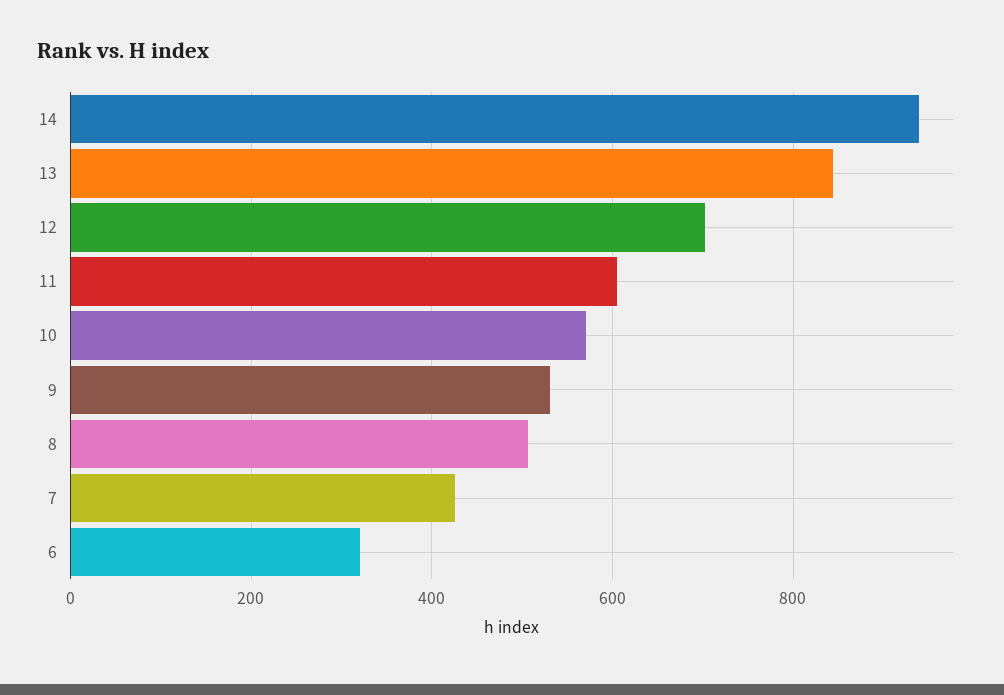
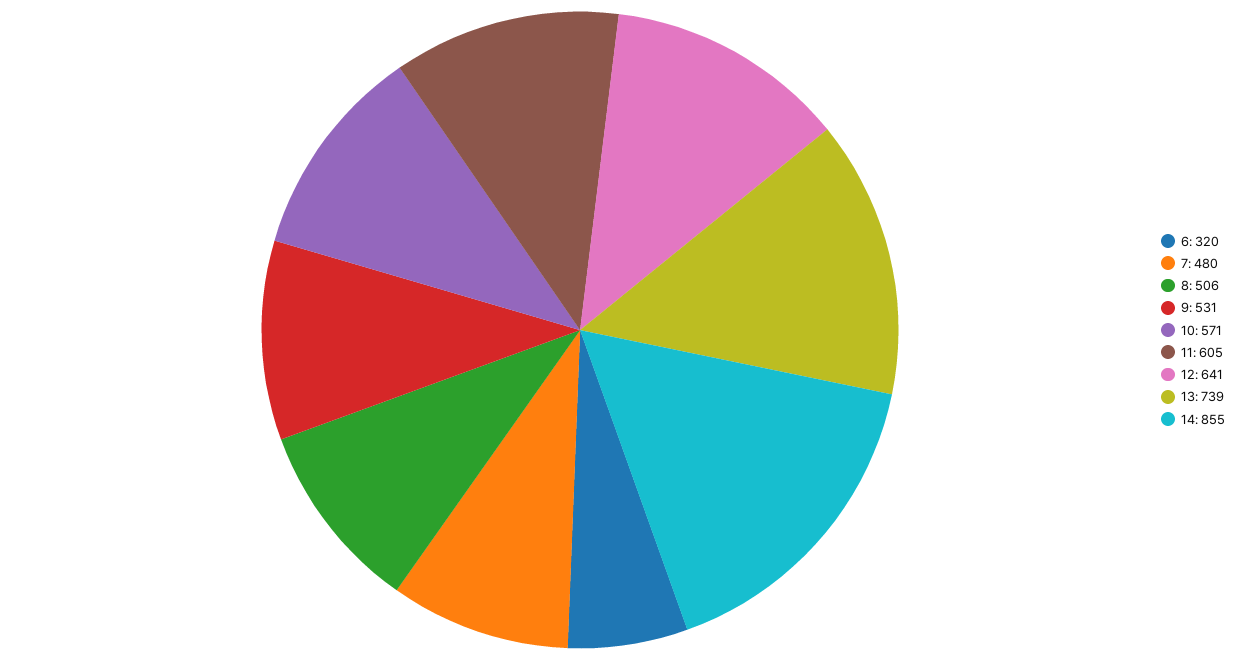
14: 940 -> 855
13: 840 -> 739
12: 700 -> 641
7: 420 -> 480

